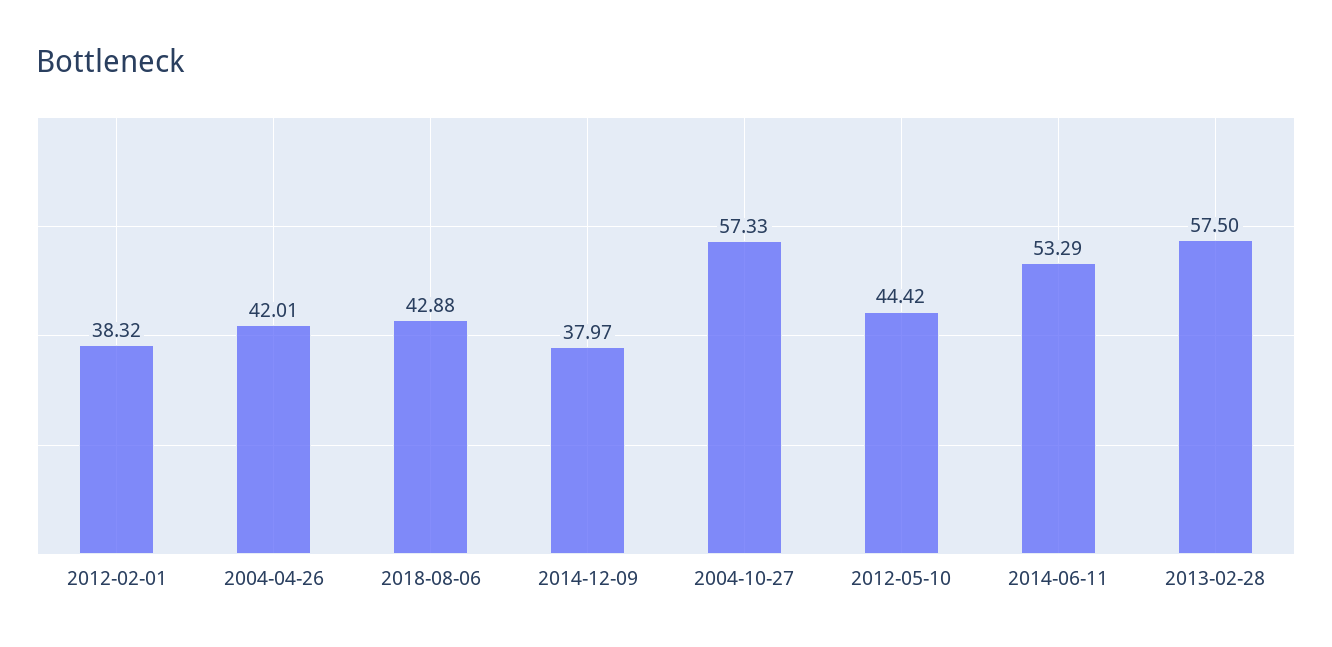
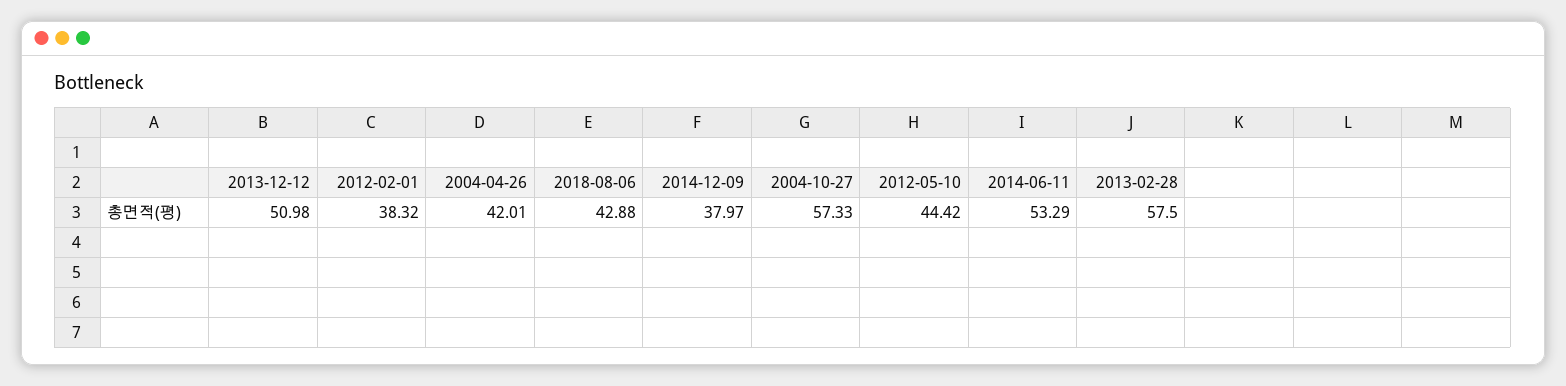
2013-12-12: none -> 50.98

